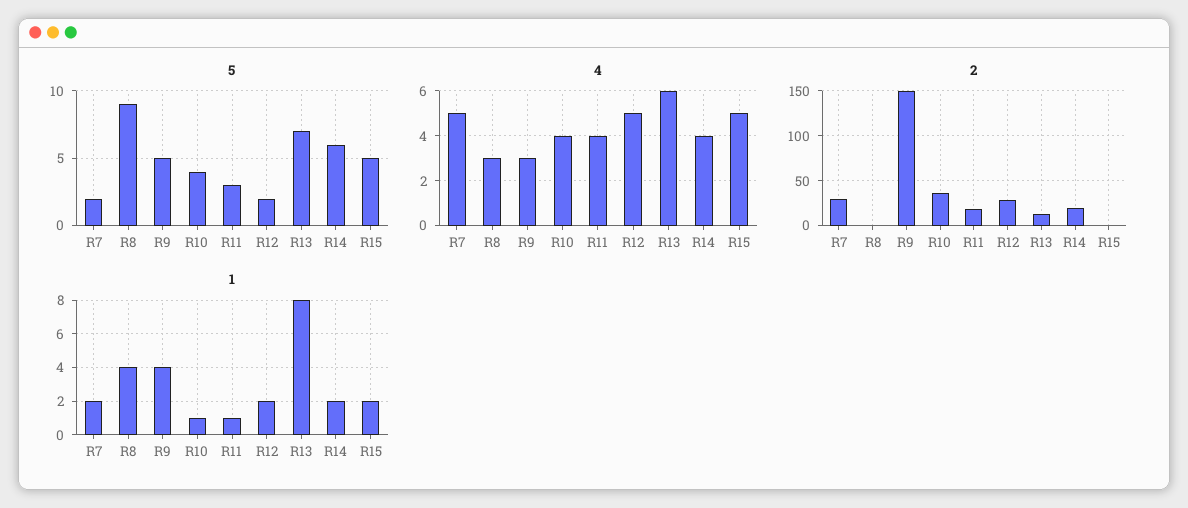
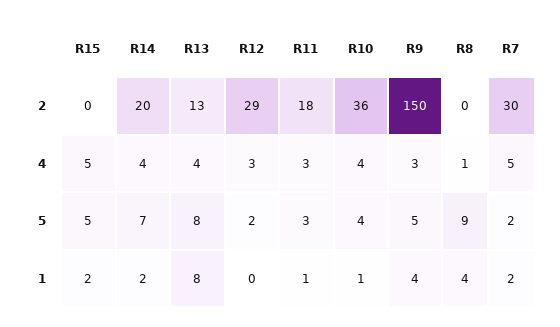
5, R13: 7 -> 8
5, R14: 6 -> 7
4, R8: 3 -> 1
4, R11: 4 -> 3
4, R12: 5 -> 3
4, R13: 6 -> 4
1, R12: 2 -> 0

